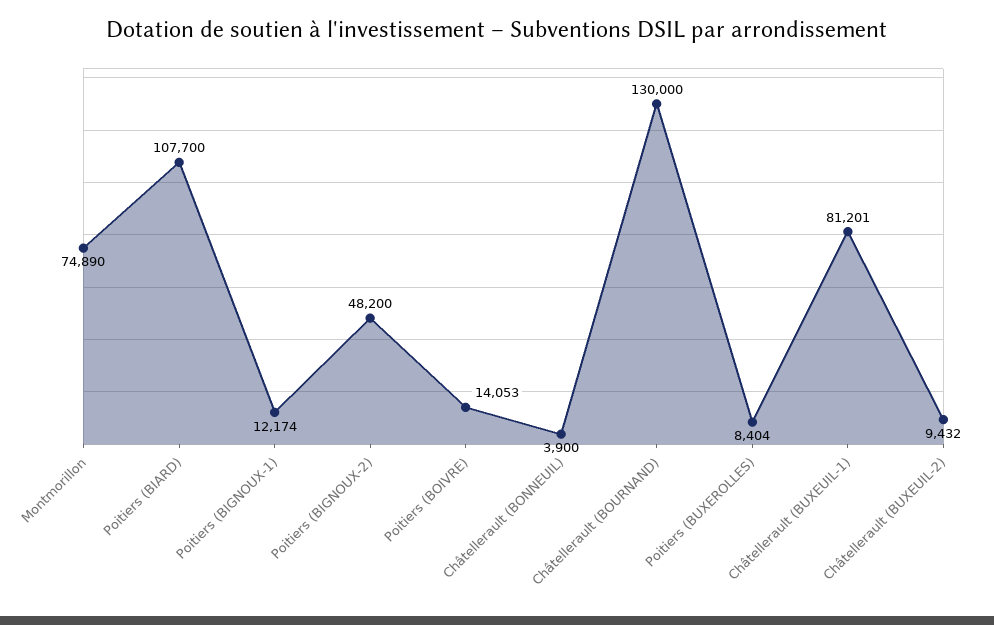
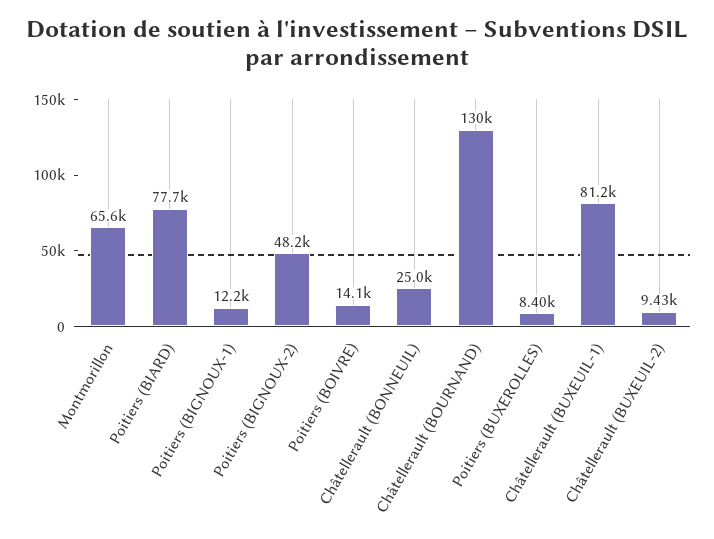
Montmorillon: 74890 -> 65600
Poitiers (BIARD): 107700 -> 77700
Châtellerault (BONNEUIL): 3900 -> 25000

